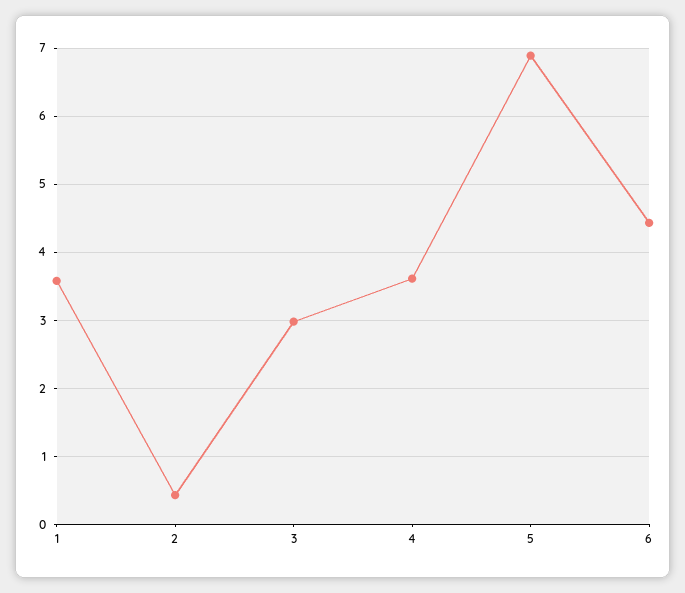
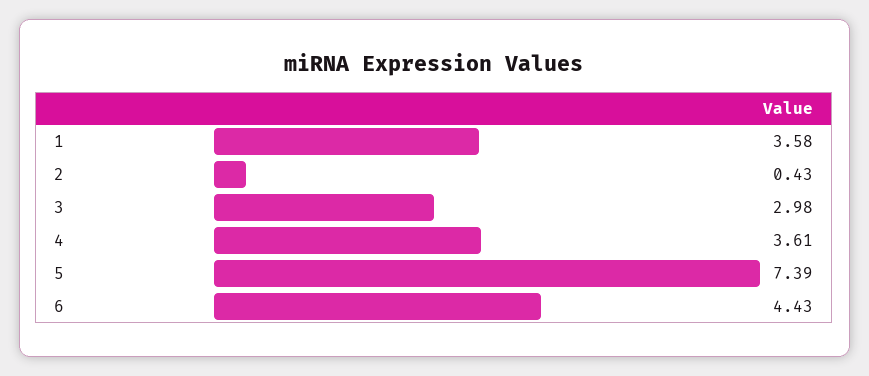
5: 6.9 -> 7.39

